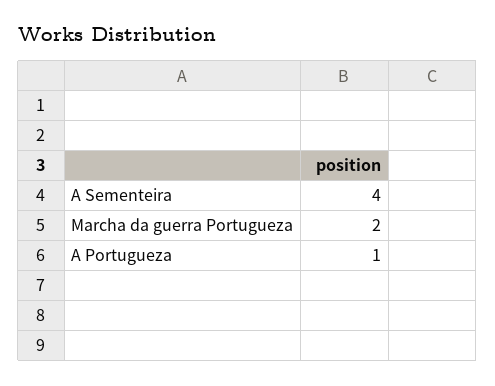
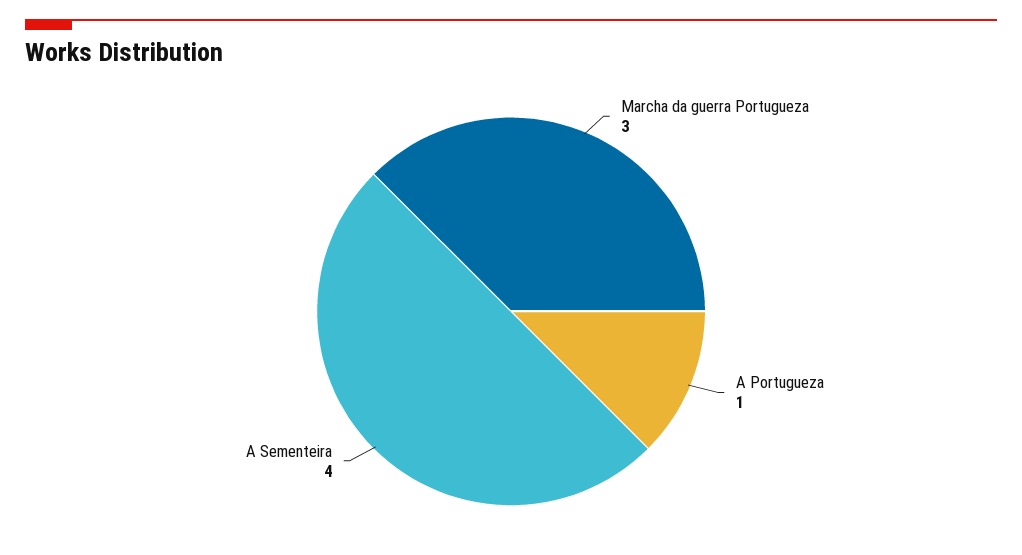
Marcha da guerra Portugueza: 2 -> 3

